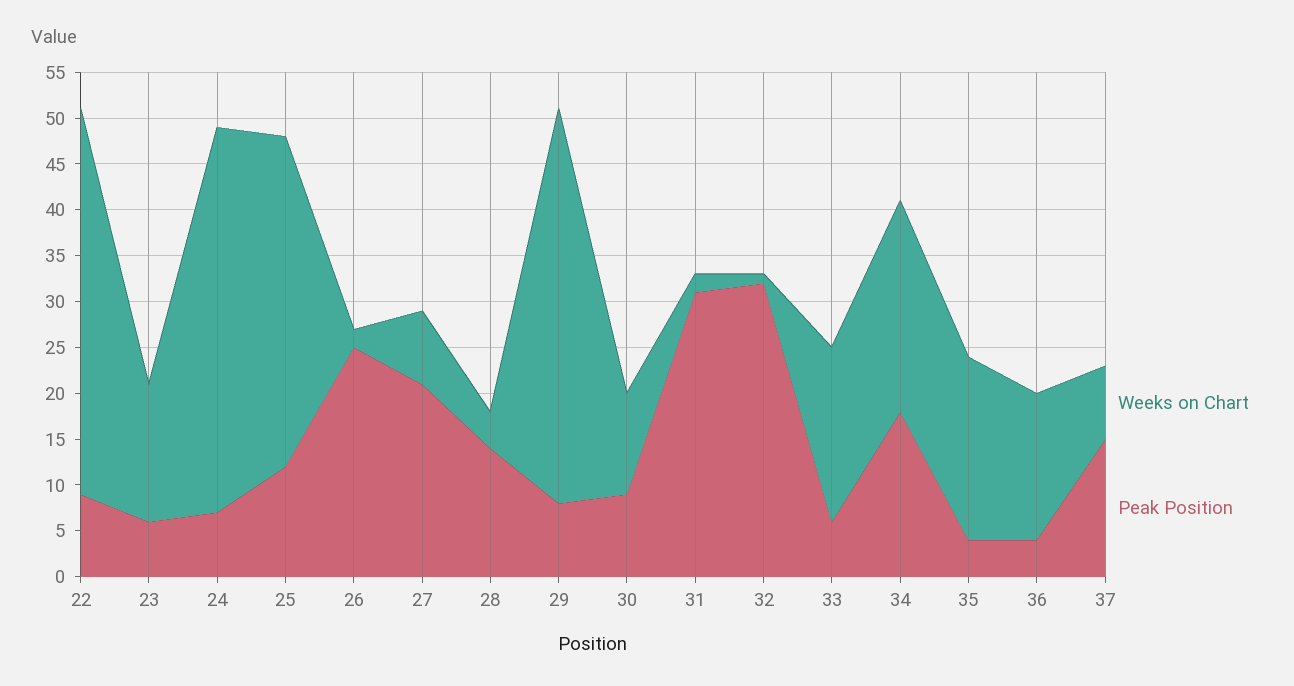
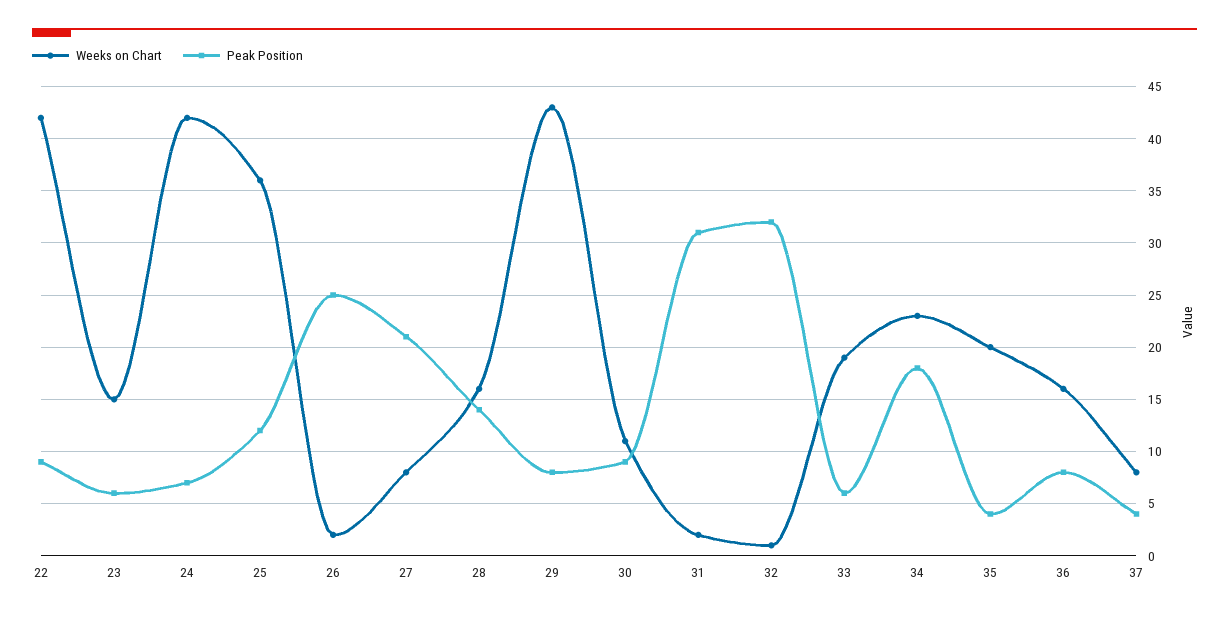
Weeks on Chart, 28: 4 -> 16
Peak Position, 36: 4 -> 8
Peak Position, 37: 15 -> 4

